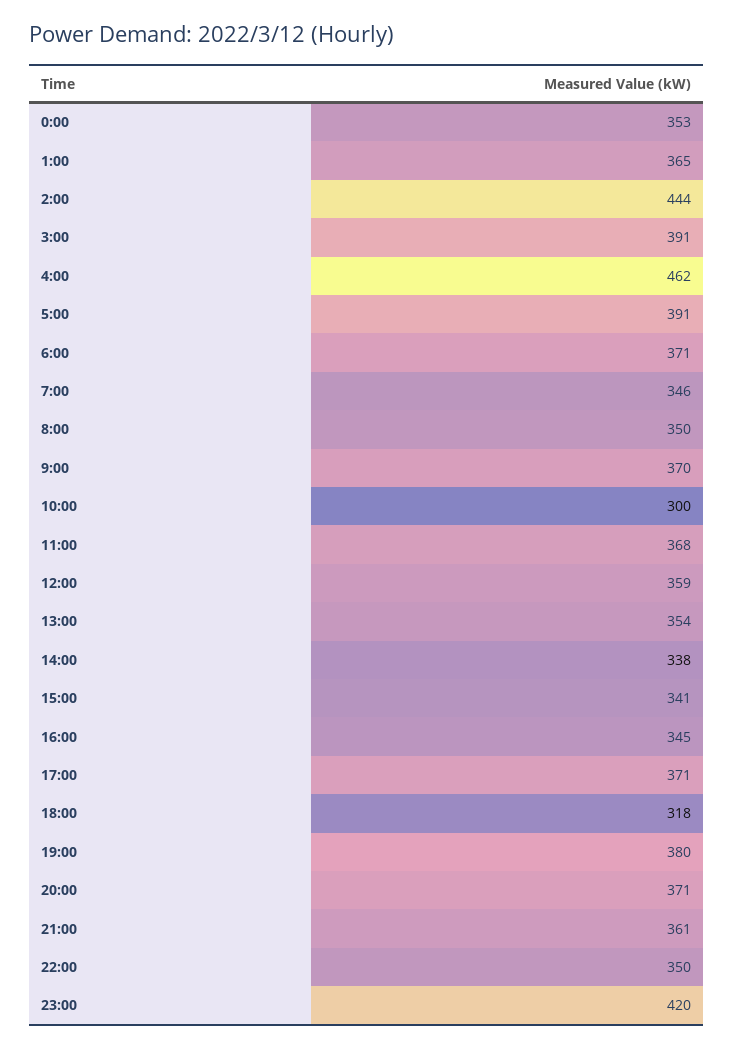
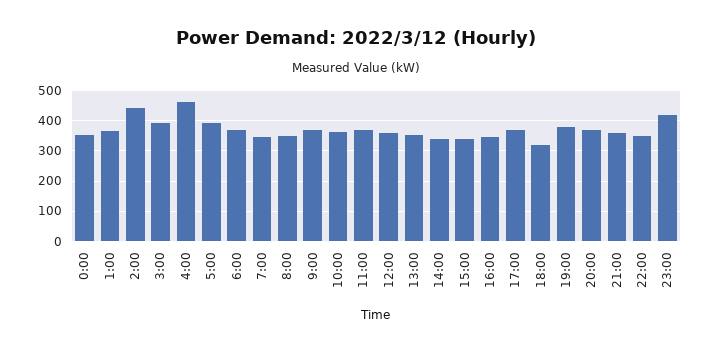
10:00: 300 -> 360

